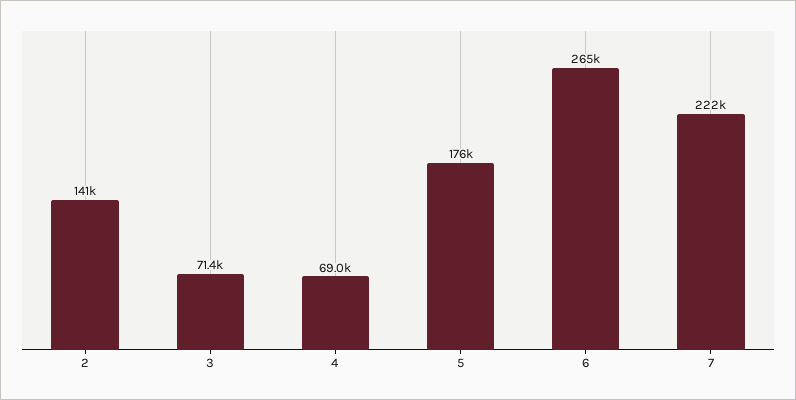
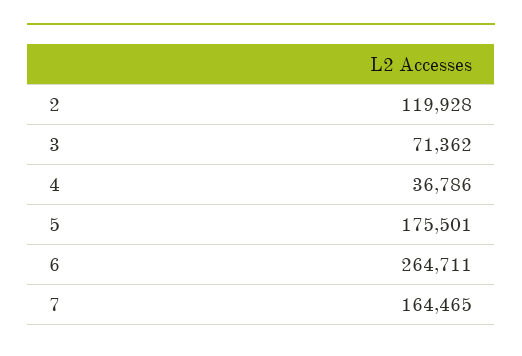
2: 141000 -> 119928
4: 69000 -> 36786
7: 222000 -> 164465

